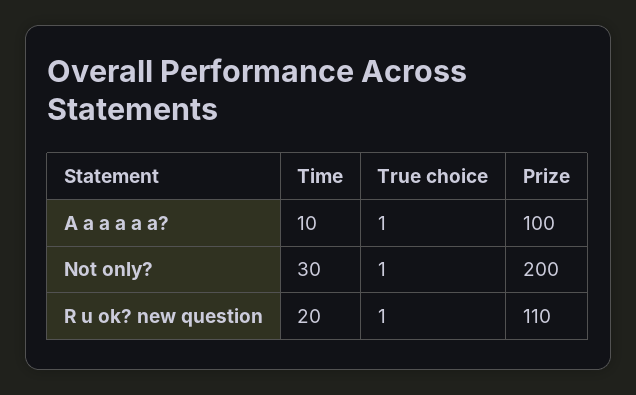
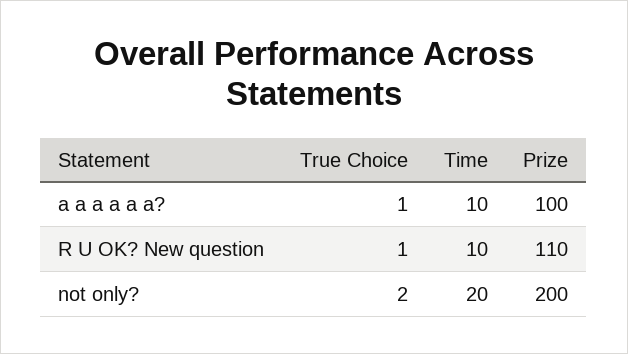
Time, Not only?: 30 -> 20
True choice, Not only?: 1 -> 2
Time, R u ok? new question: 20 -> 10

